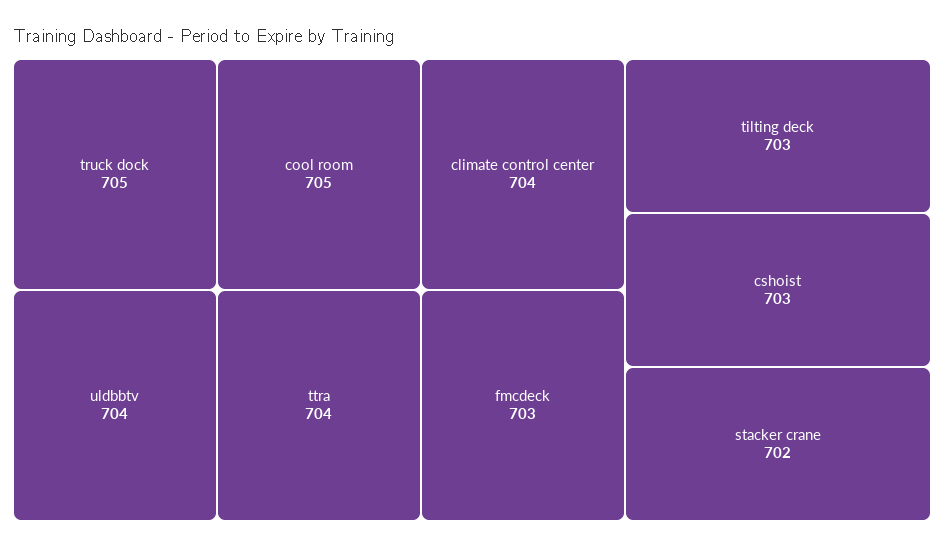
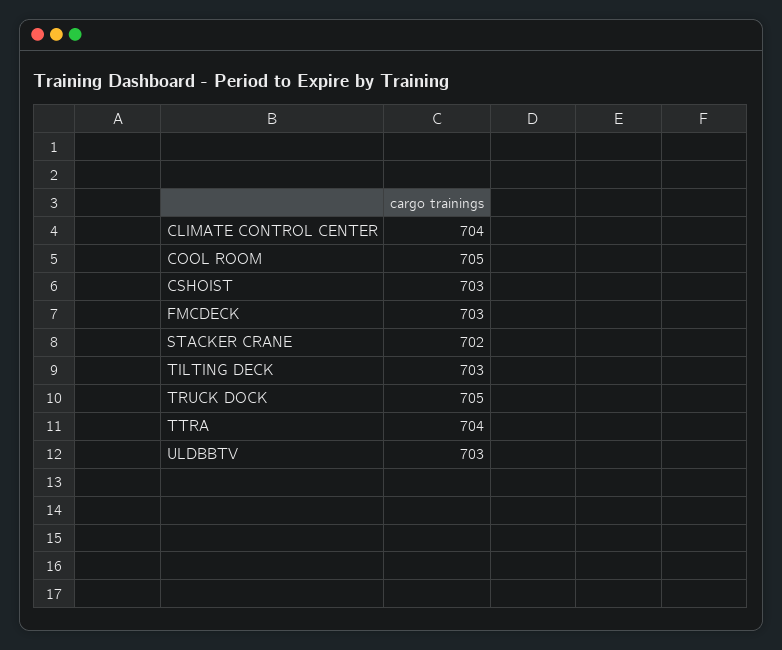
uldbbtv: 704 -> 703

